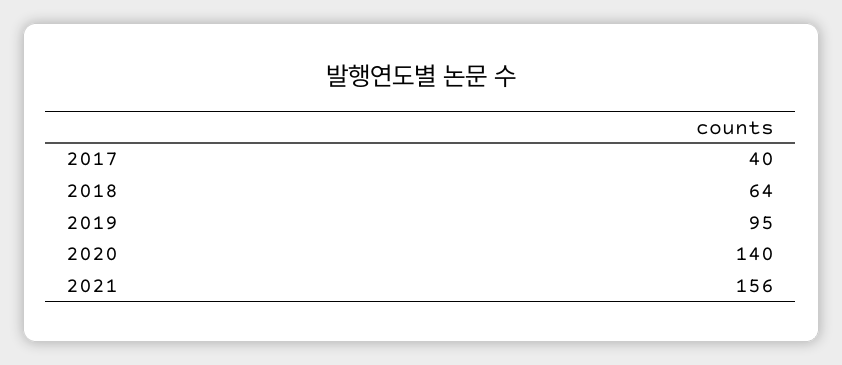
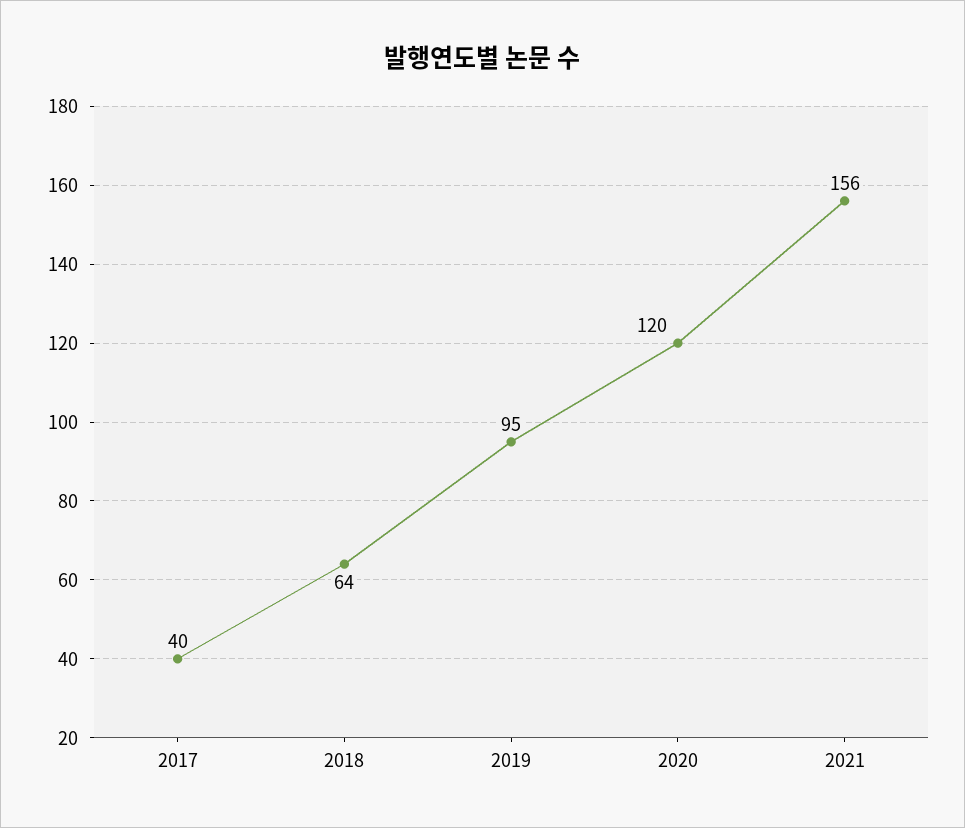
2020: 140 -> 120

